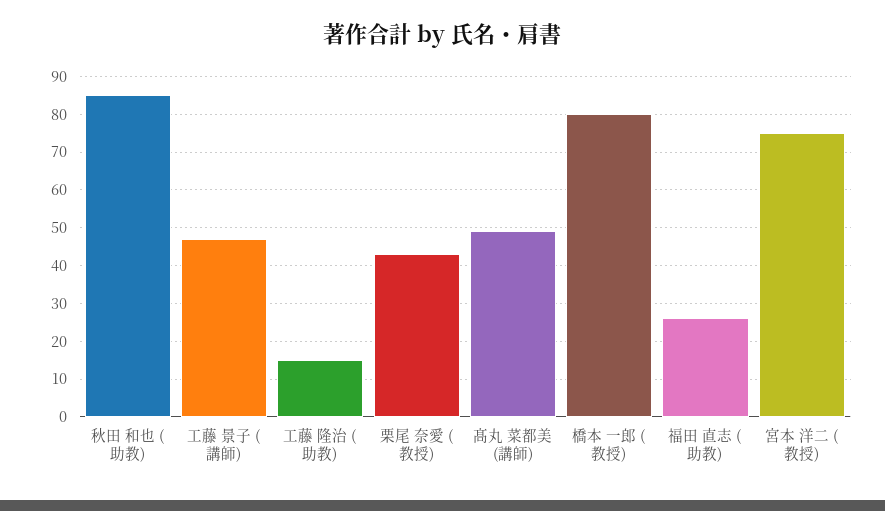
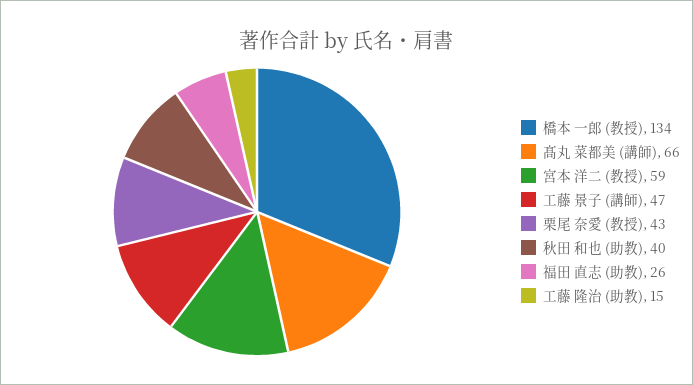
秋田 和也 (助教): 85 -> 40
髙丸 菜都美 (講師): 50 -> 66
橋本 一郎 (教授): 80 -> 134
宮本 洋二 (教授): 75 -> 59

